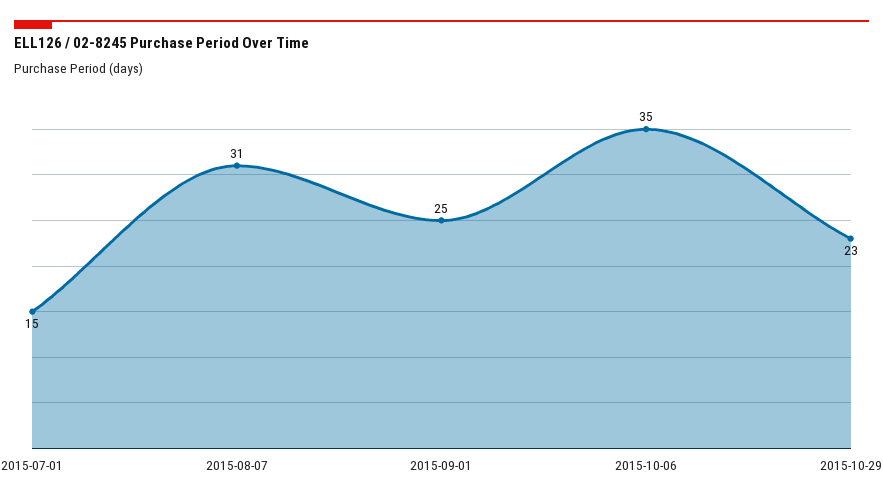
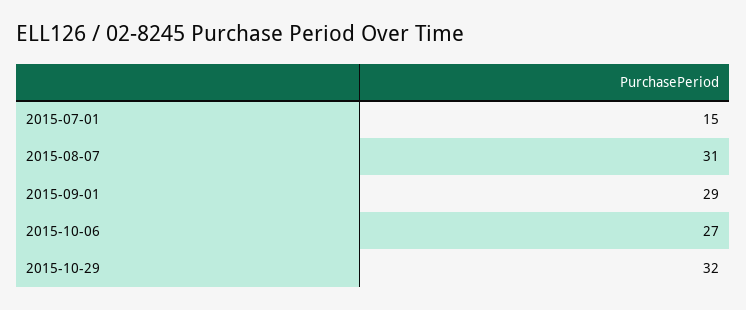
2015-09-01: 25 -> 29
2015-10-06: 35 -> 27
2015-10-29: 23 -> 32

